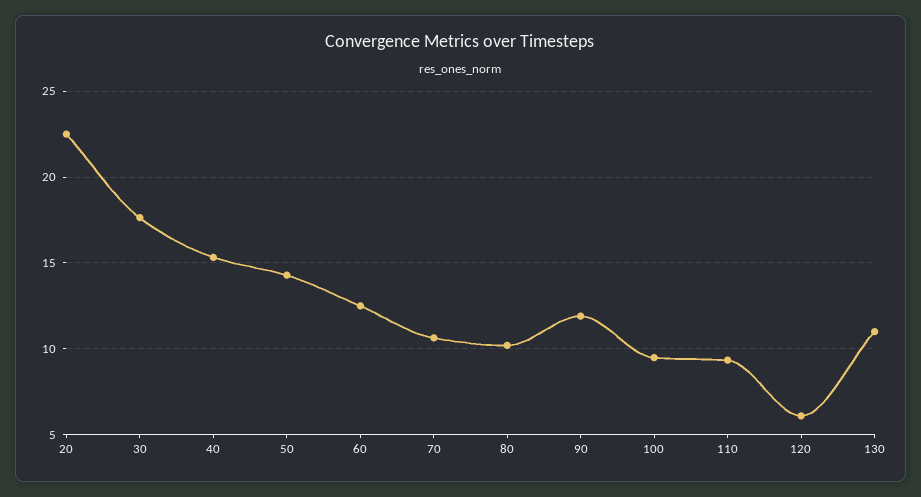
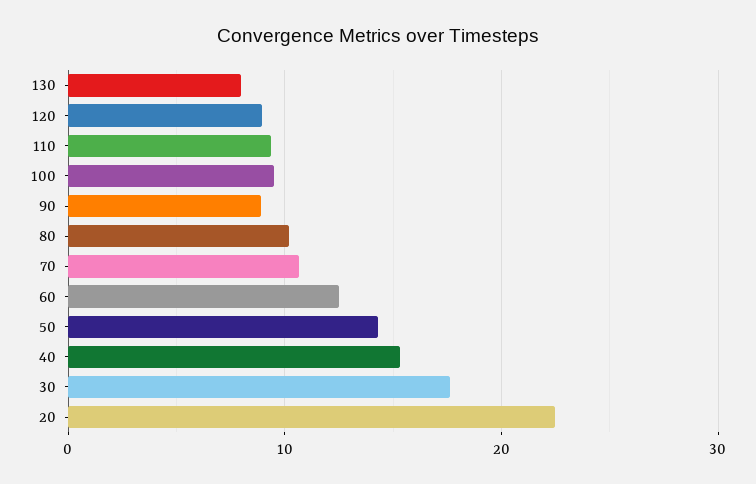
90: 12 -> 9
120: 6 -> 9
130: 11 -> 8

